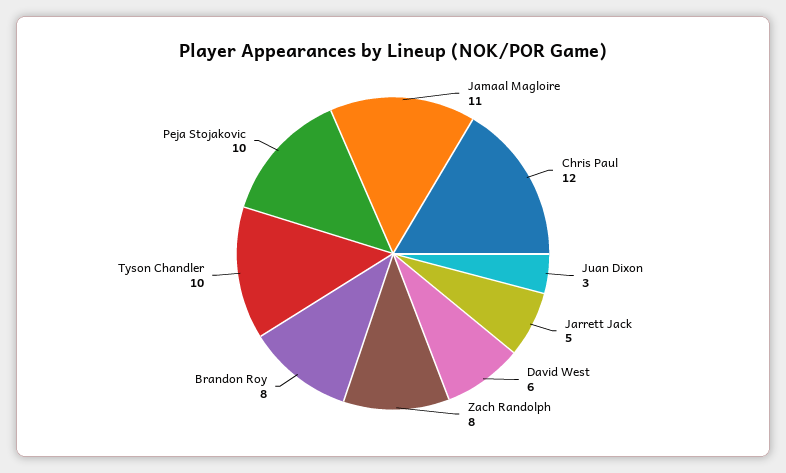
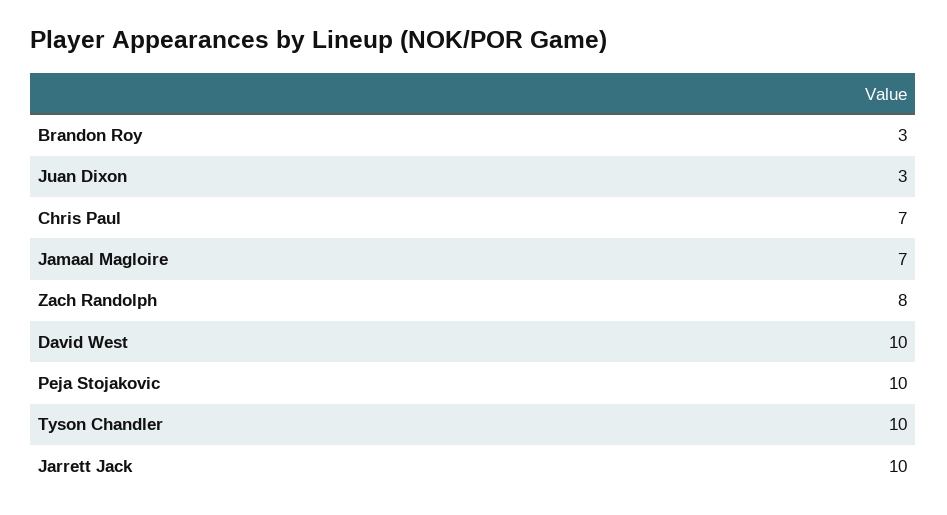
Jamaal Magloire: 11 -> 7
Chris Paul: 12 -> 7
Jarrett Jack: 5 -> 10
David West: 6 -> 10
Brandon Roy: 8 -> 3

